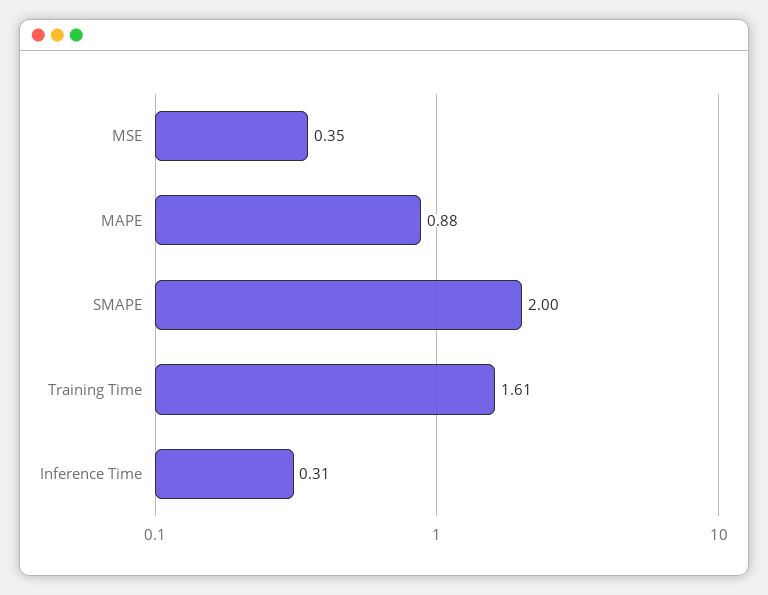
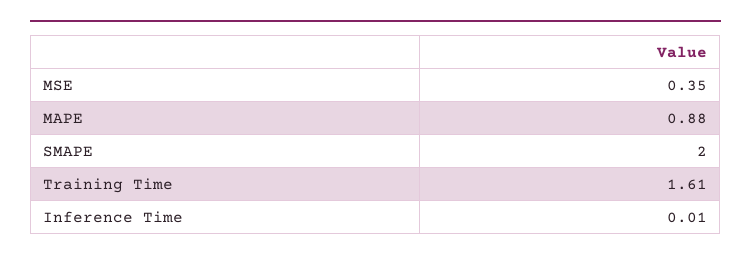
Inference Time: 0.31 -> 0.01

